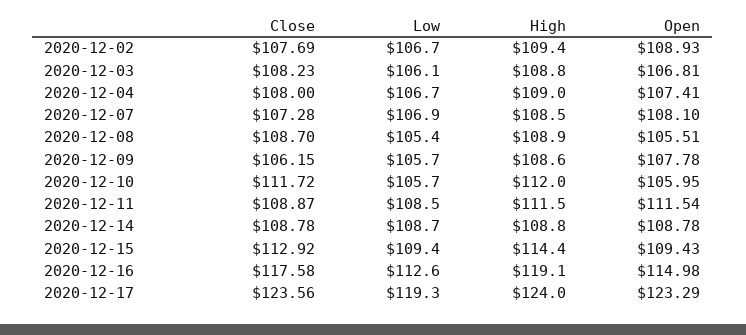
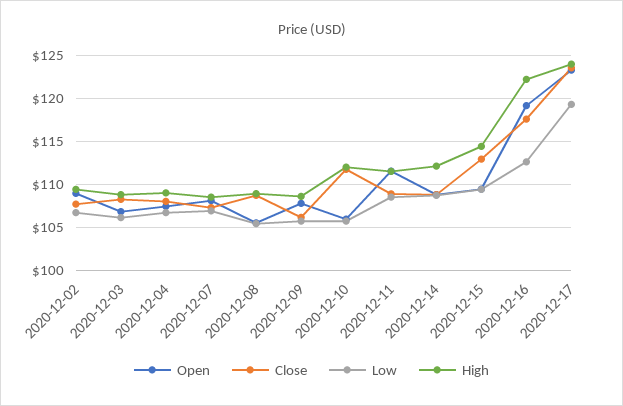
High, 2020-12-14: 108.8 -> 112
High, 2020-12-16: 119.1 -> 122
Open, 2020-12-16: 114.98 -> 119

